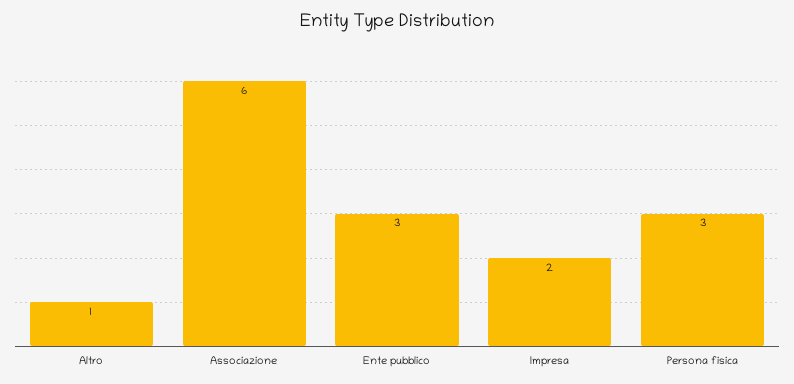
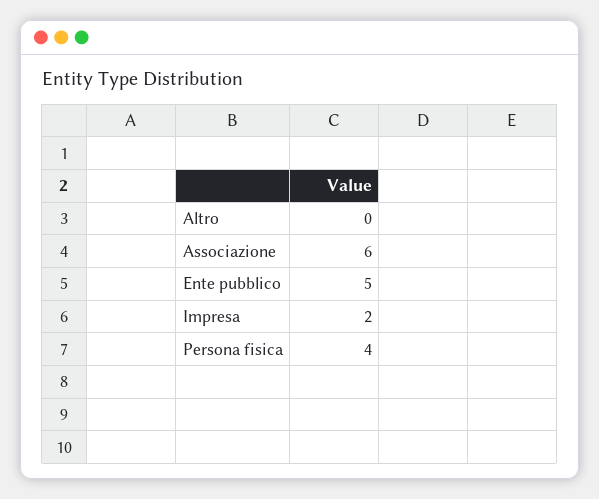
Altro: 1 -> 0
Ente pubblico: 3 -> 5
Persona fisica: 3 -> 4

